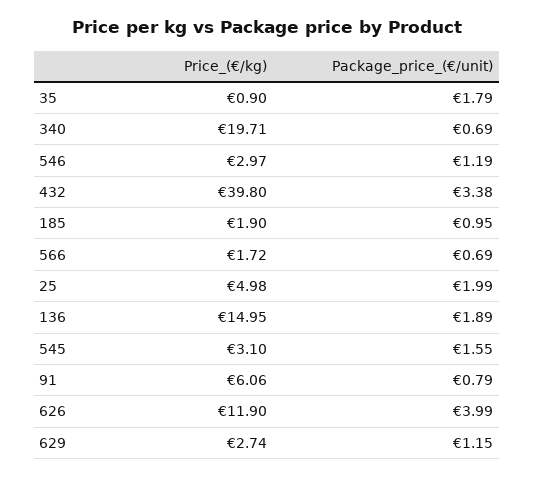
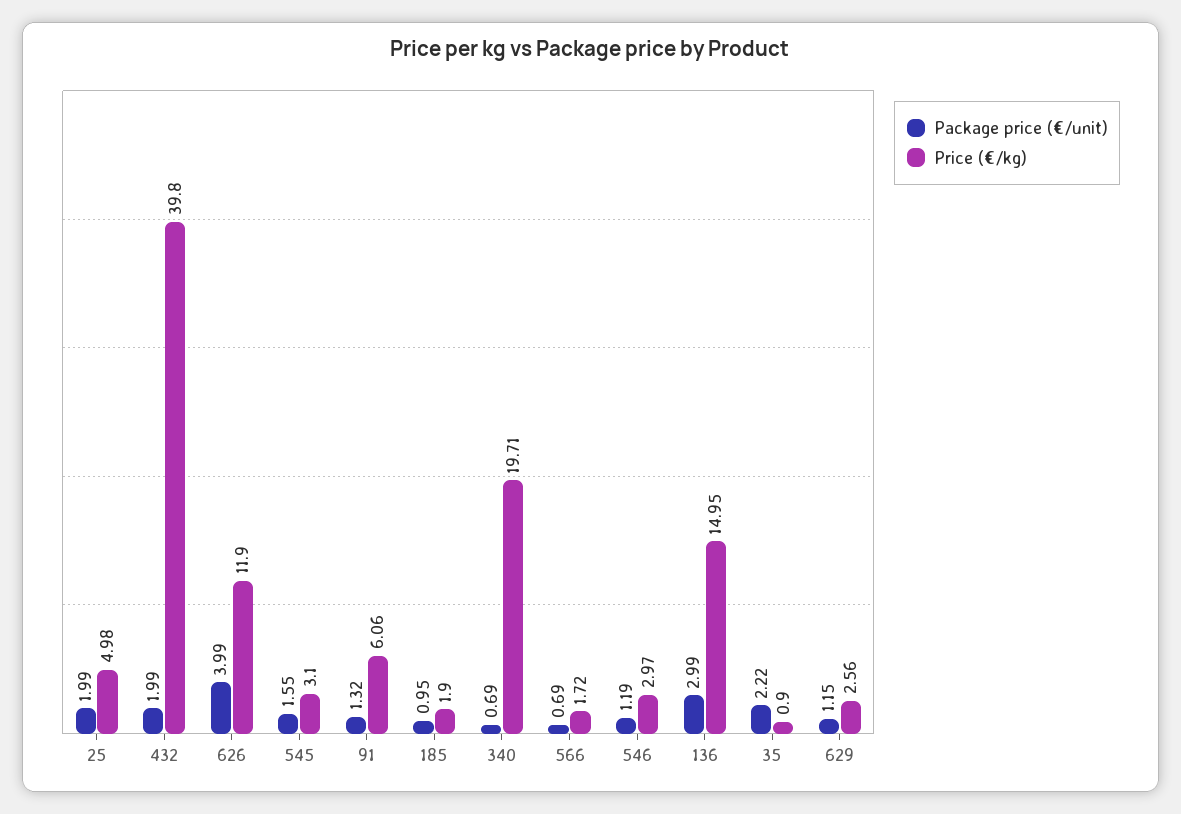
Package_price_(€/unit), 35: 1.79 -> 2.22
Package_price_(€/unit), 432: 3.38 -> 1.99
Package_price_(€/unit), 136: 1.89 -> 2.99
Package_price_(€/unit), 91: 0.79 -> 1.32
Price_(€/kg), 629: 2.74 -> 2.56

